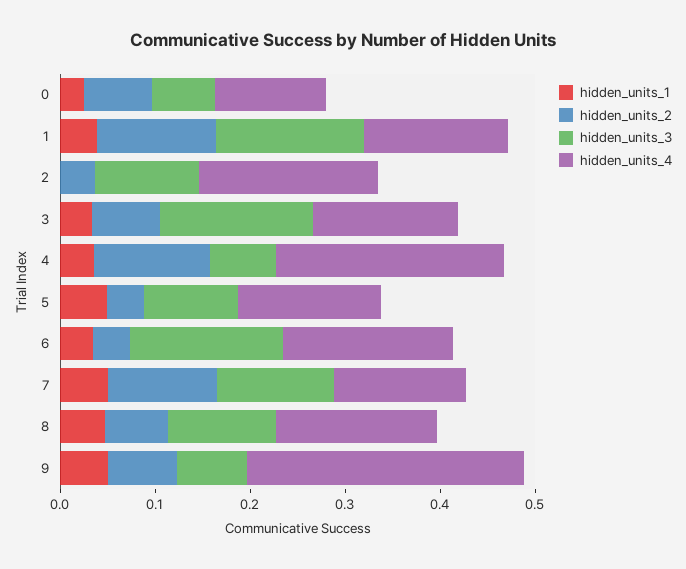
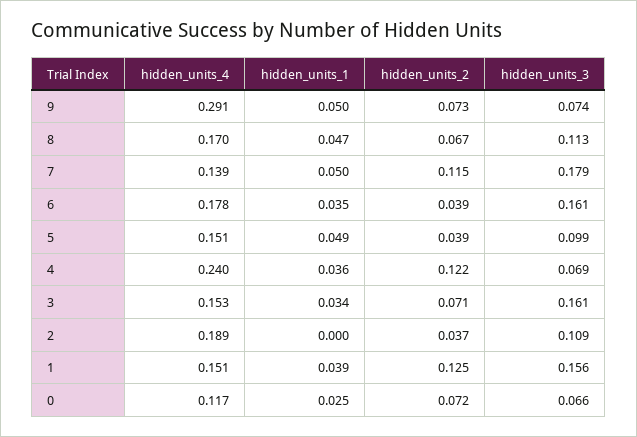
hidden_units_3, 7: 0.12 -> 0.179

